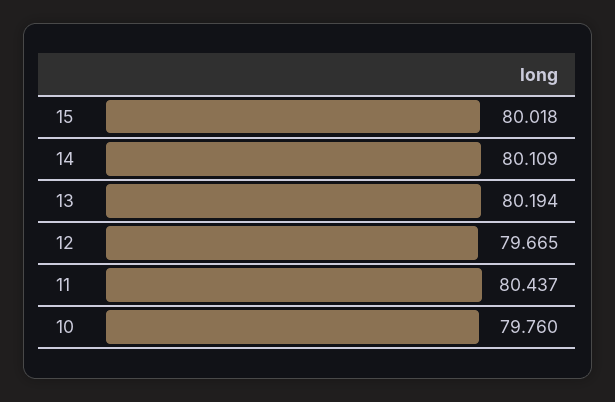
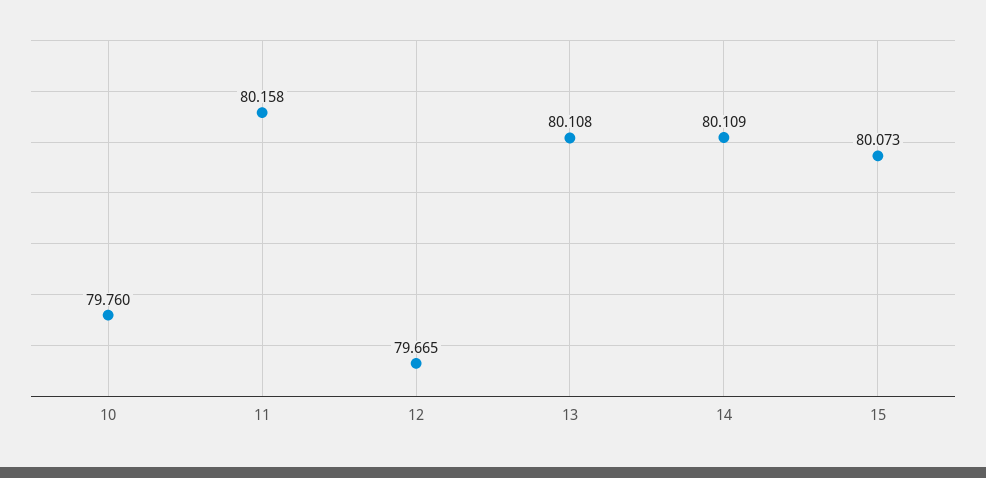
15: 80.018 -> 80.073
13: 80.194 -> 80.108
11: 80.437 -> 80.158

